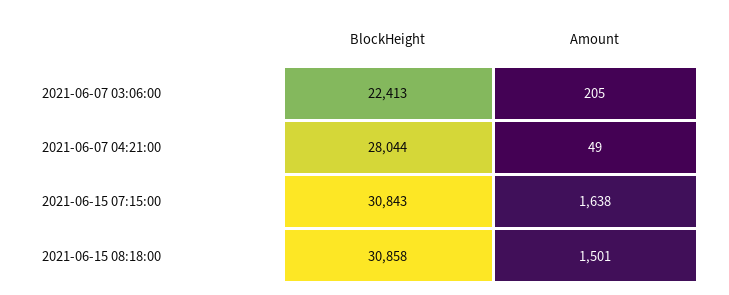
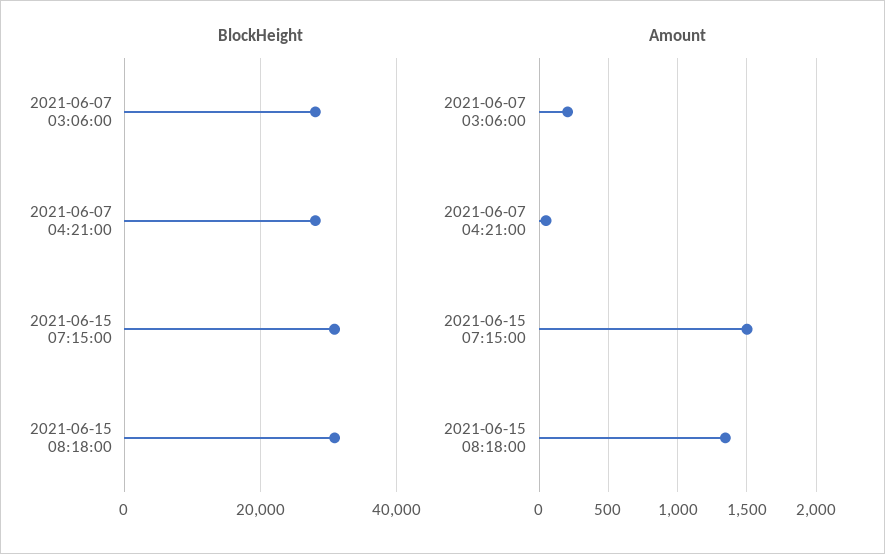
BlockHeight, 2021-06-07 03:06:00: 22413 -> 28000
Amount, 2021-06-15 07:15:00: 1638 -> 1500
Amount, 2021-06-15 08:18:00: 1501 -> 1350

